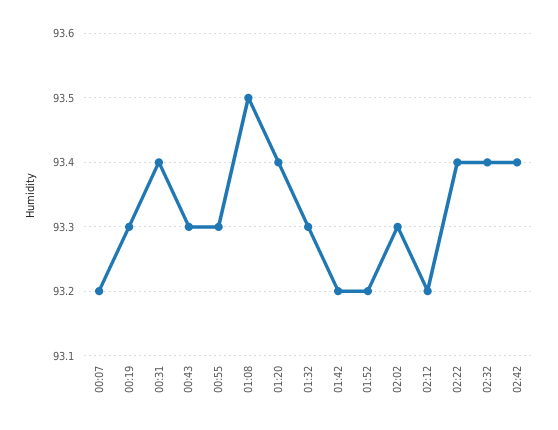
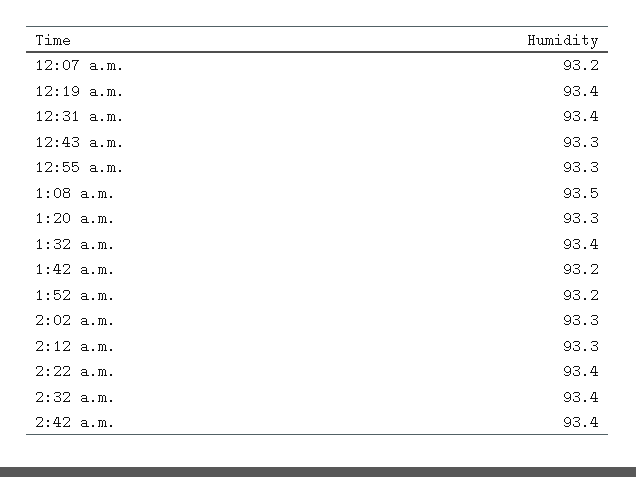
00:19: 93.3 -> 93.4
01:20: 93.4 -> 93.3
01:32: 93.3 -> 93.4
02:12: 93.2 -> 93.3

